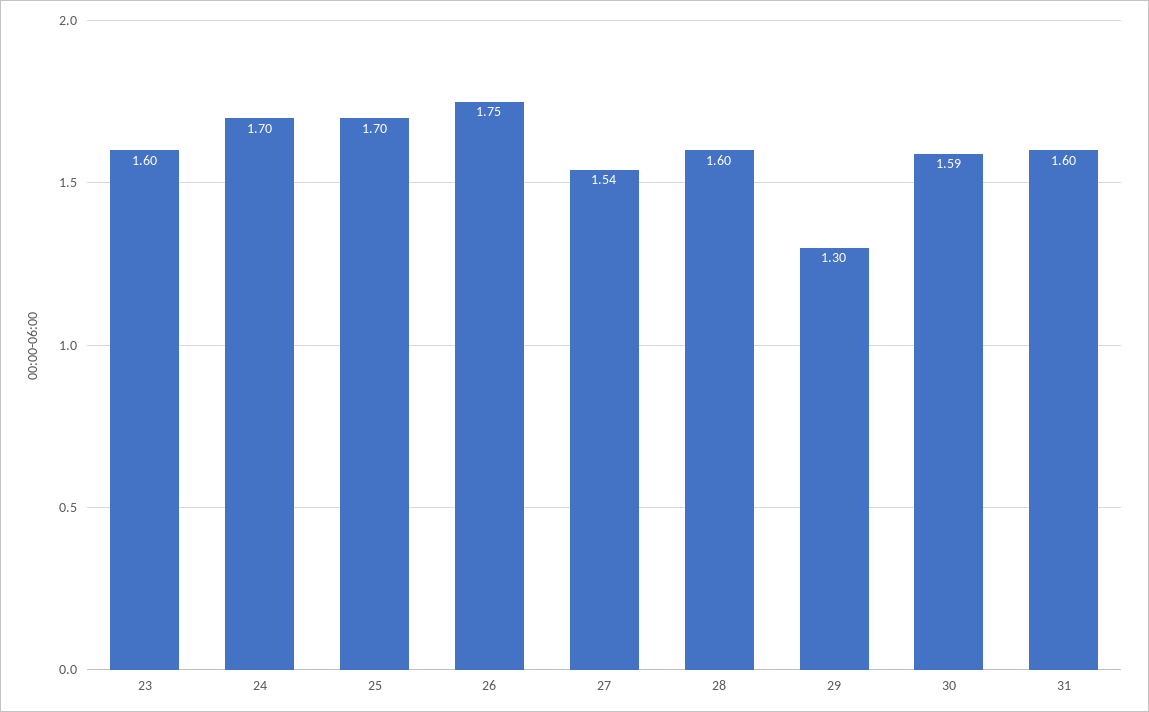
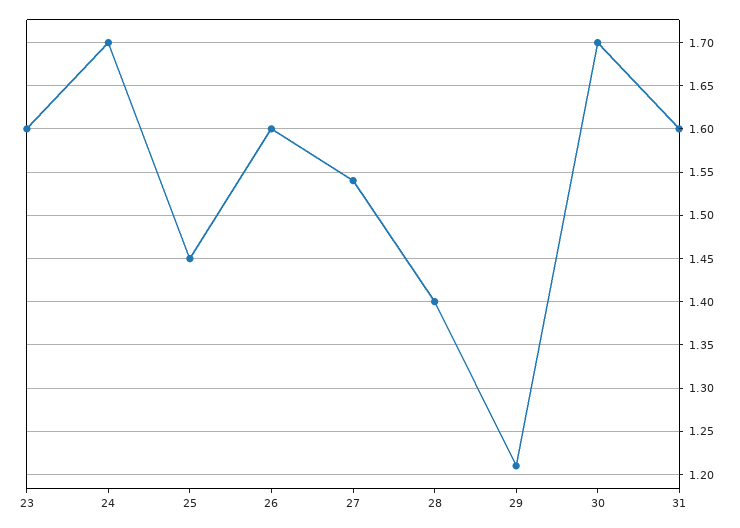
25: 1.7 -> 1.45
26: 1.75 -> 1.6
28: 1.6 -> 1.4
29: 1.3 -> 1.21
30: 1.59 -> 1.7

